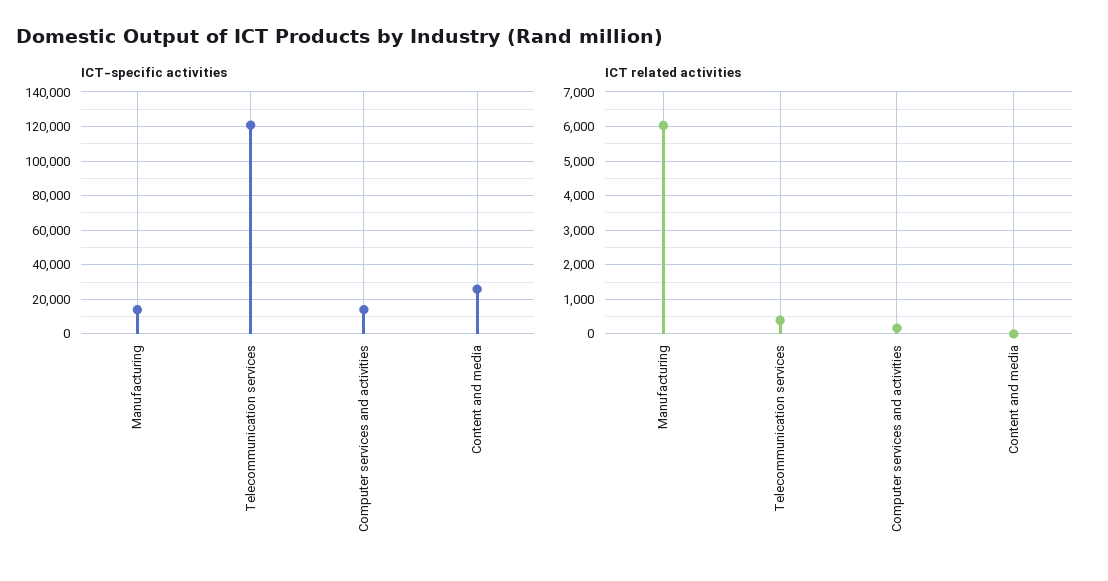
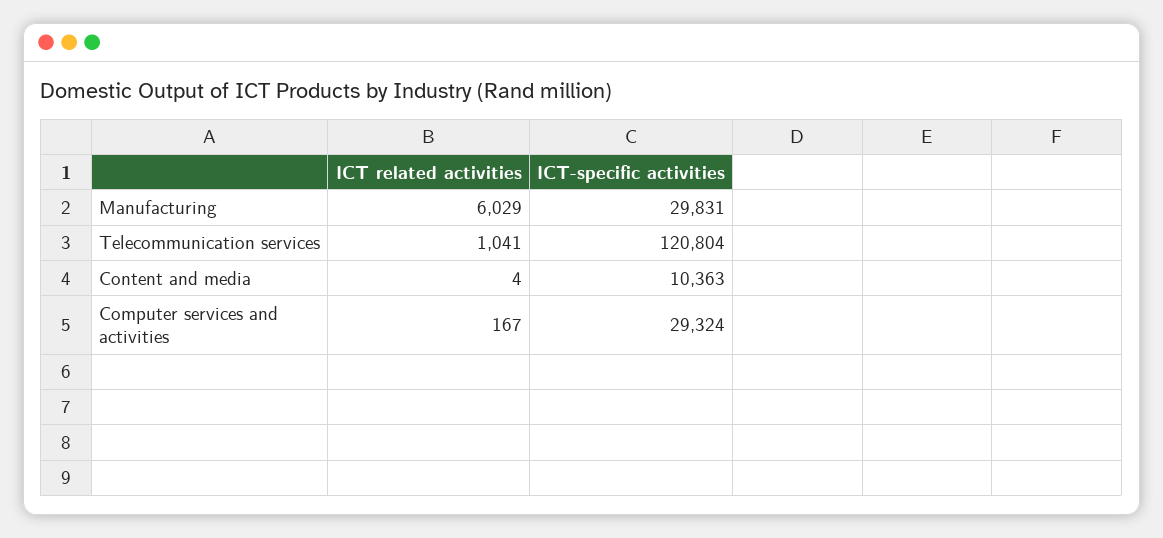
ICT-specific activities, Manufacturing: 15000 -> 29831
ICT-specific activities, Computer services and activities: 15000 -> 29324
ICT-specific activities, Content and media: 25000 -> 10363
ICT related activities, Telecommunication services: 400 -> 1041

